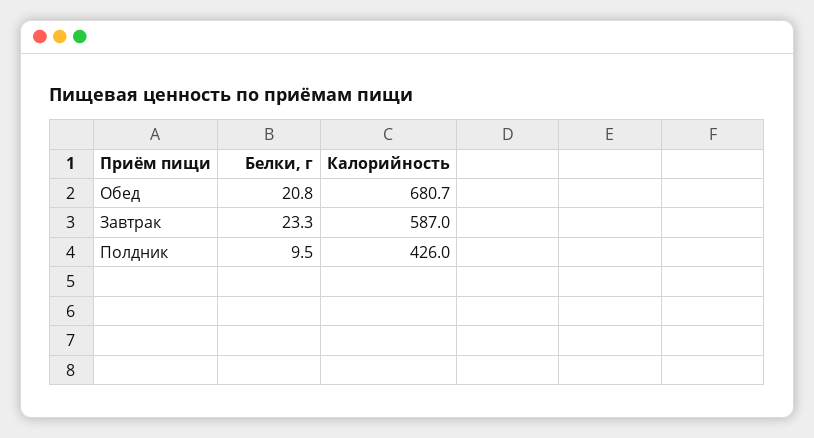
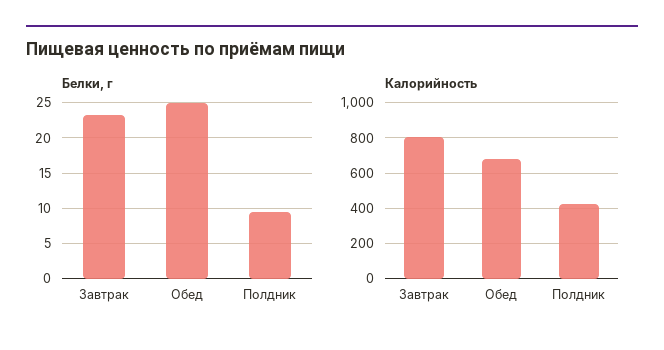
Белки, г, Обед: 20.8 -> 25
Калорийность, Завтрак: 587 -> 800

